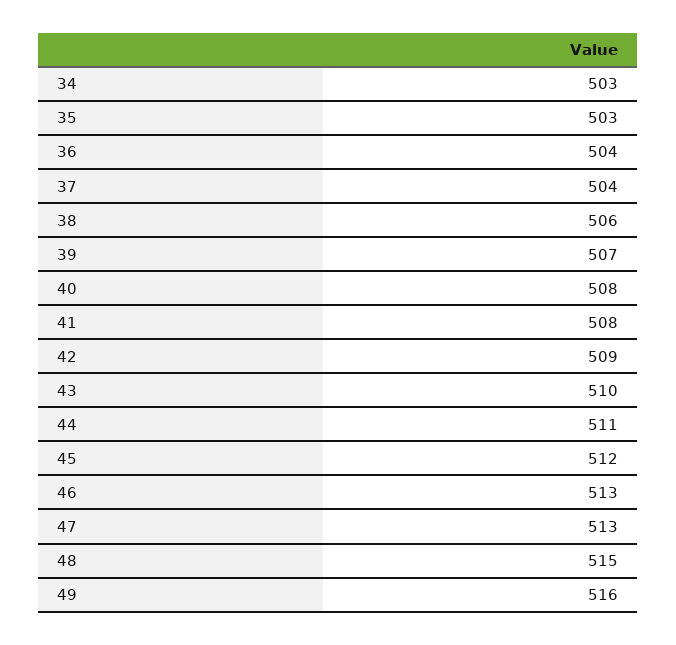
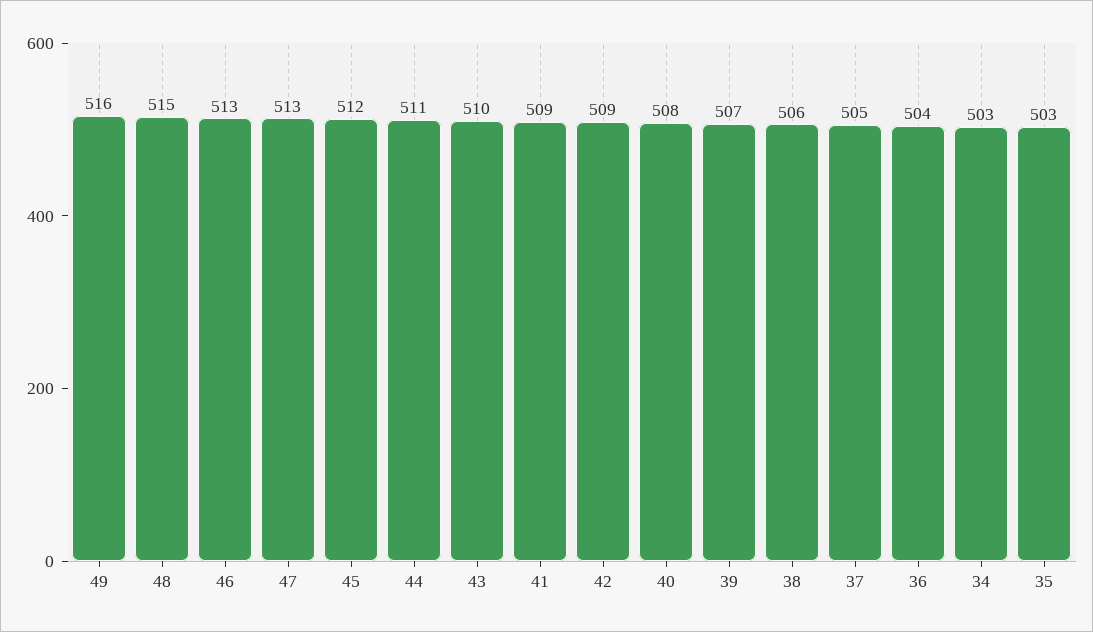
37: 504 -> 505
41: 508 -> 509

